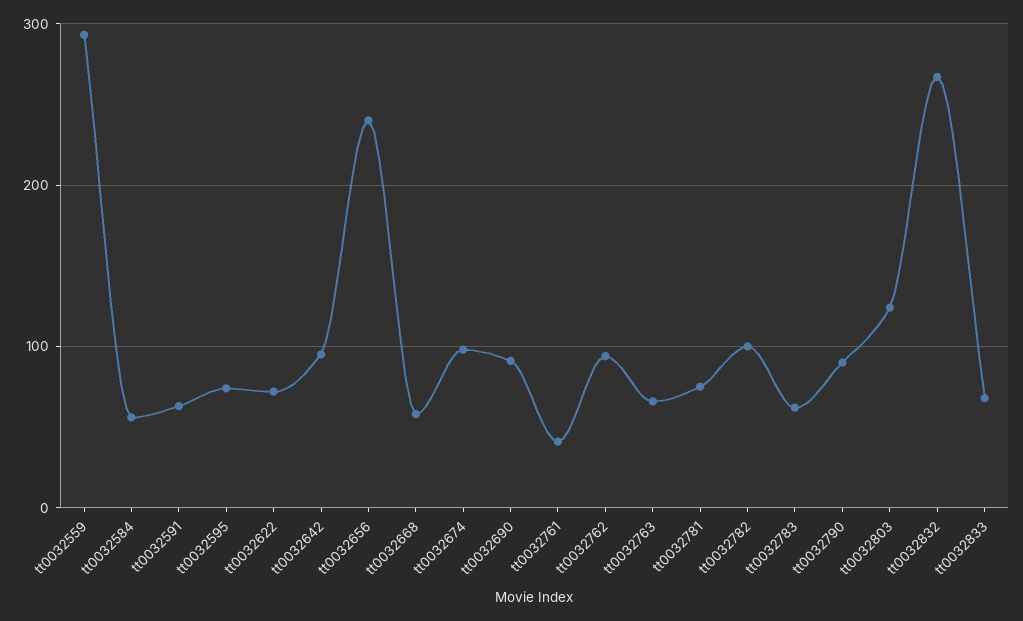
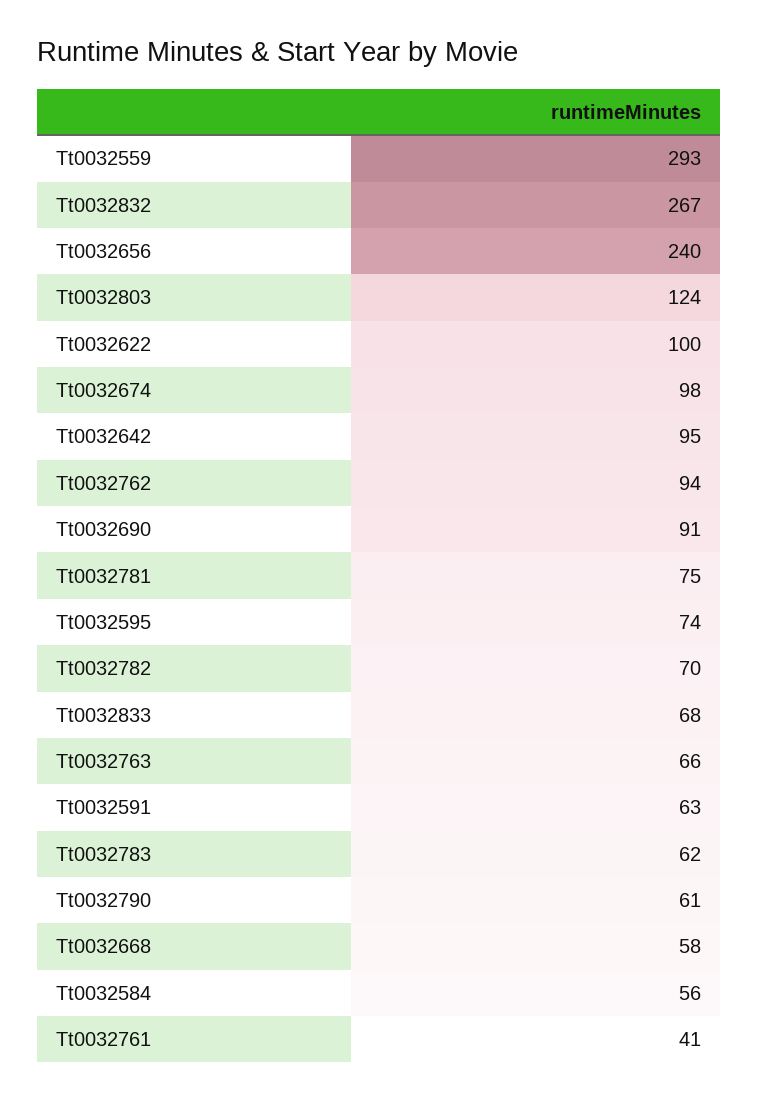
tt0032622: 70 -> 100
tt0032782: 100 -> 70
tt0032790: 90 -> 61

